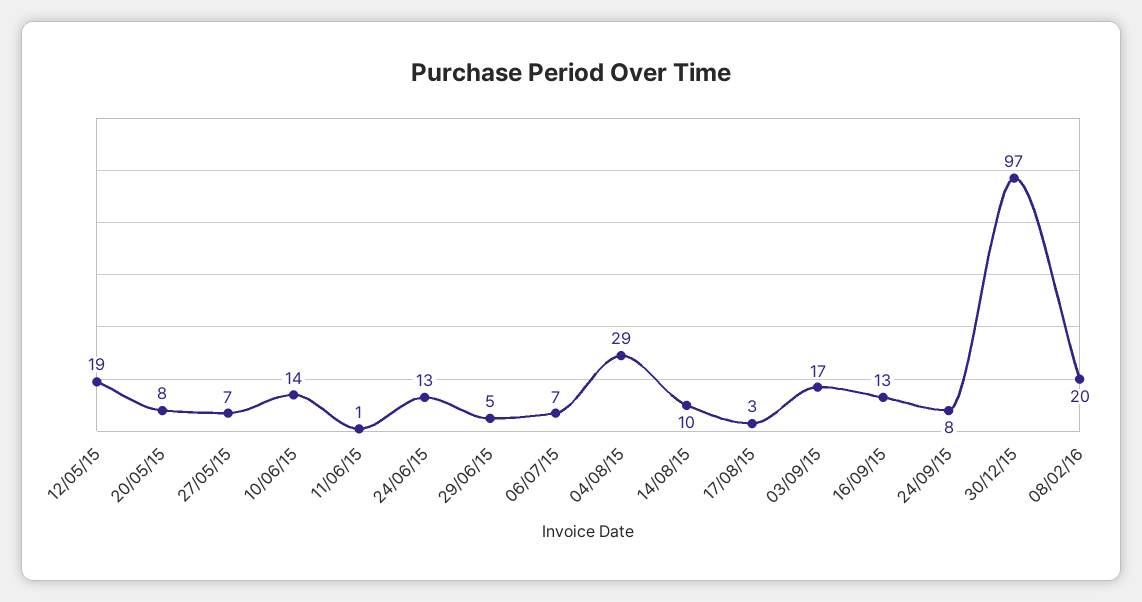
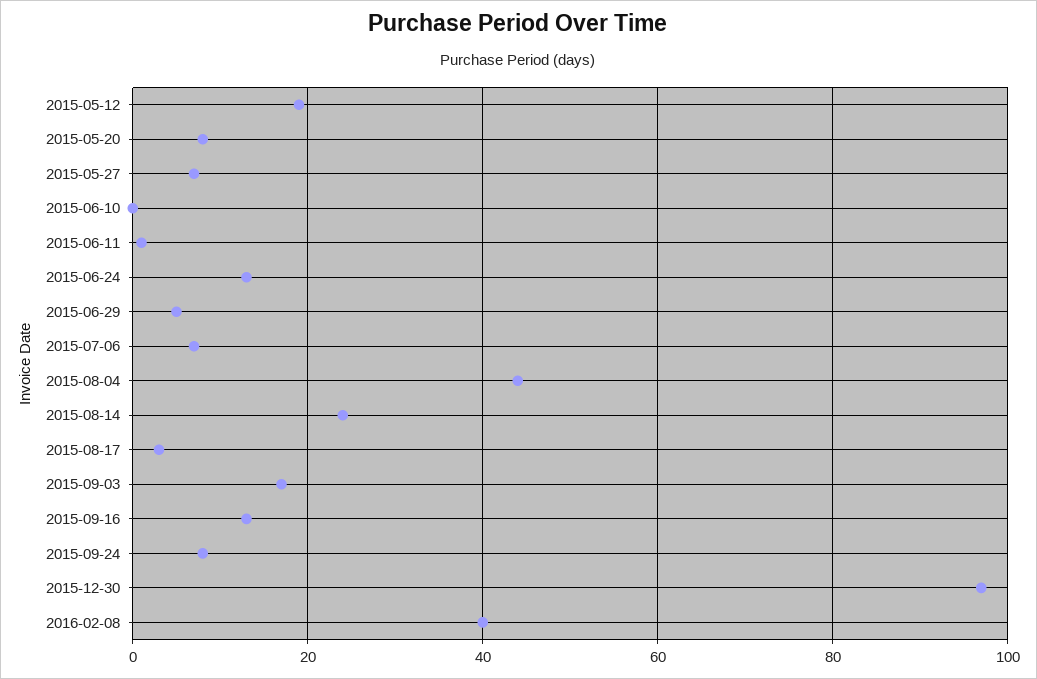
10/06/15: 14 -> 0
04/08/15: 29 -> 45
14/08/15: 10 -> 25
08/02/16: 20 -> 40

